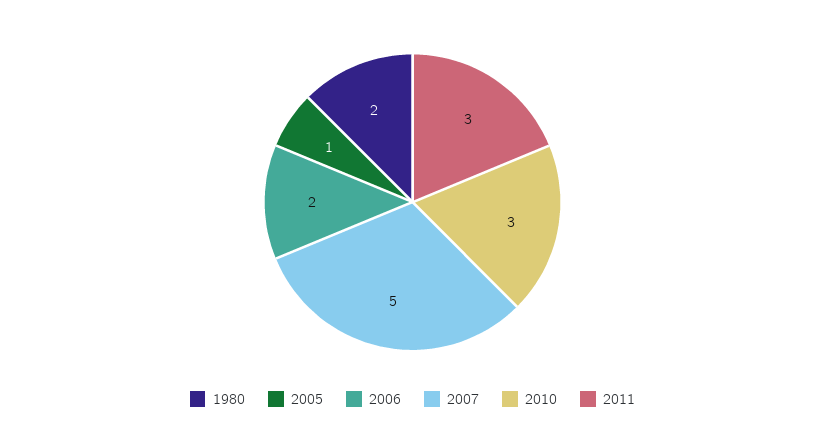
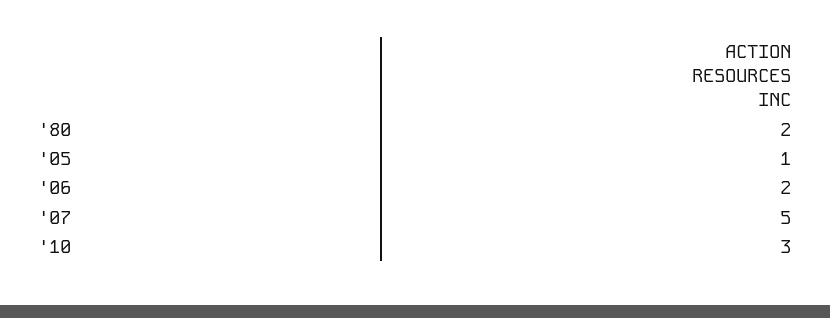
2011: 3 -> none

